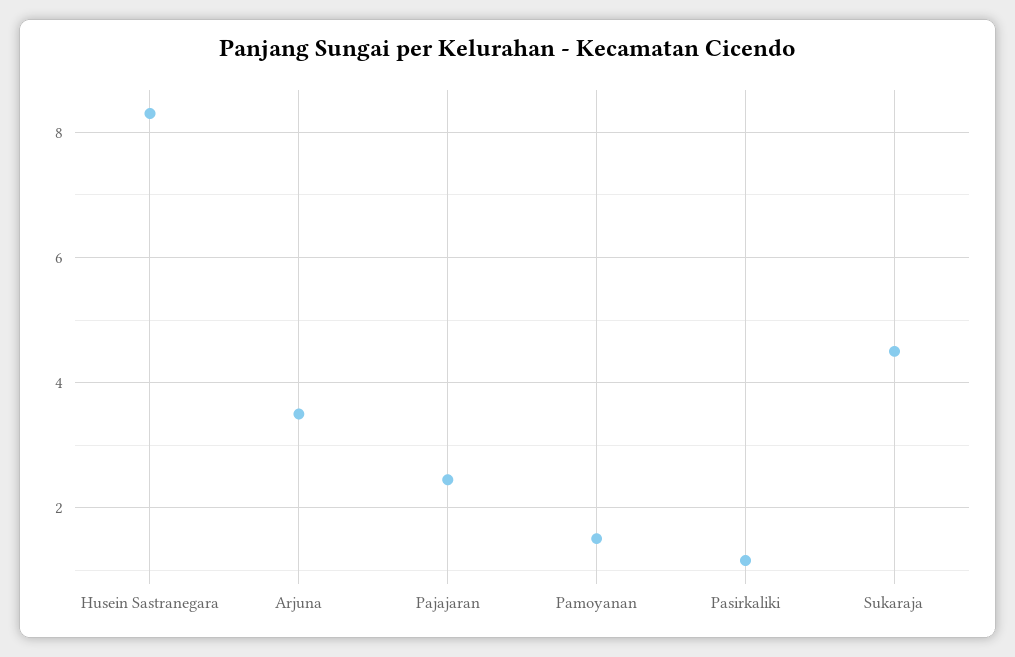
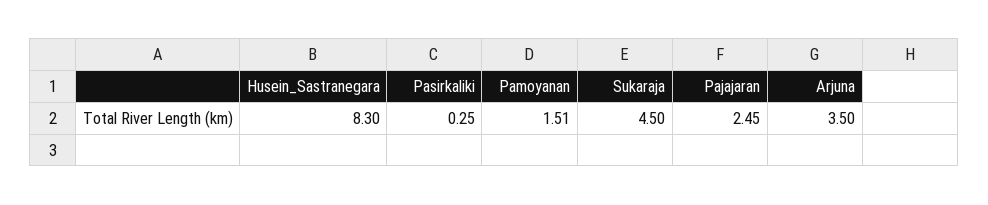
Pasirkaliki: 1.2 -> 0.25

